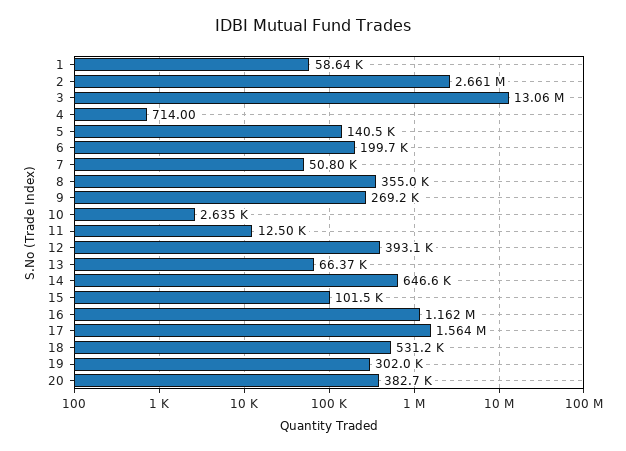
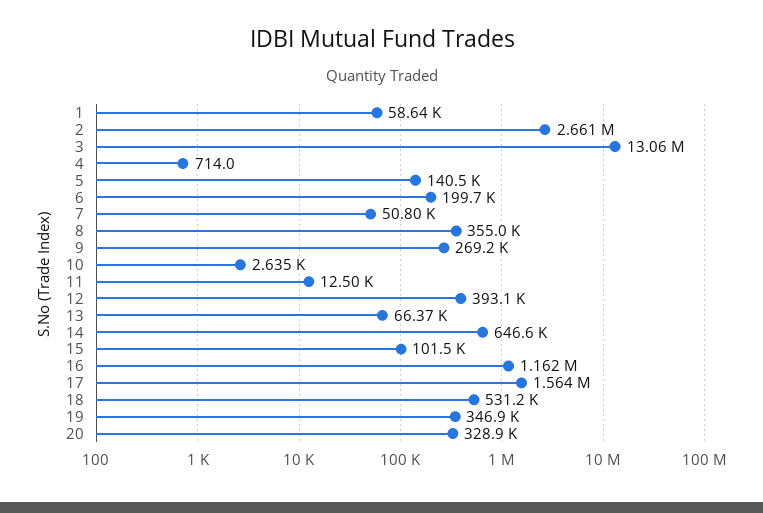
19: 302000 -> 346900
20: 382700 -> 328900

